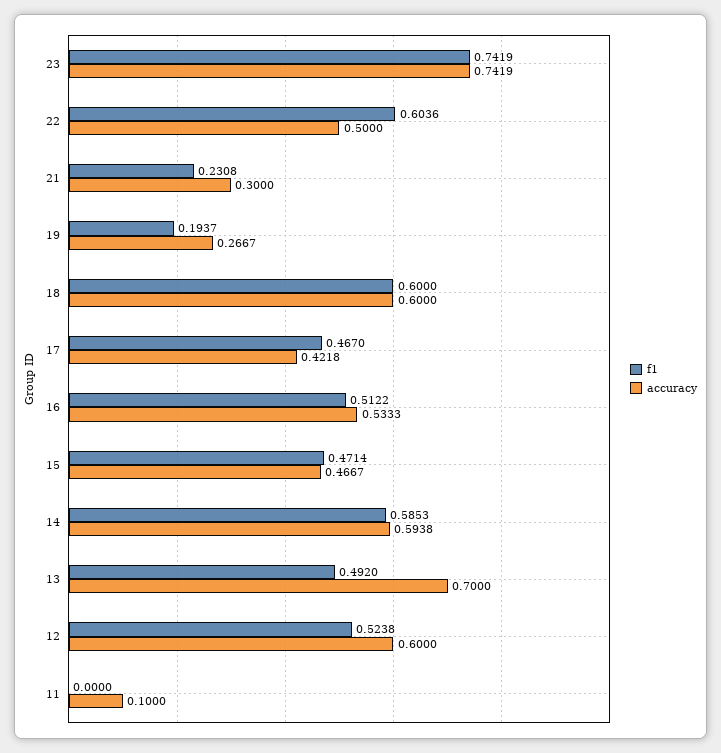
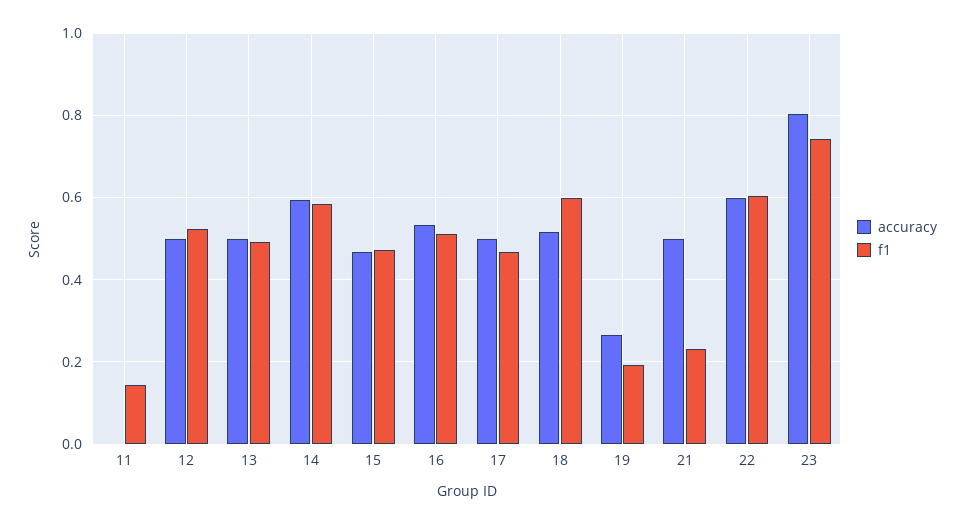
accuracy, 23: 0.7419 -> 0.8
accuracy, 22: 0.5 -> 0.6
accuracy, 21: 0.3 -> 0.5
accuracy, 18: 0.6 -> 0.52
accuracy, 17: 0.4218 -> 0.5
accuracy, 13: 0.7 -> 0.5
accuracy, 12: 0.6 -> 0.5
f1, 11: 0 -> 0.14
accuracy, 11: 0.1 -> 0

